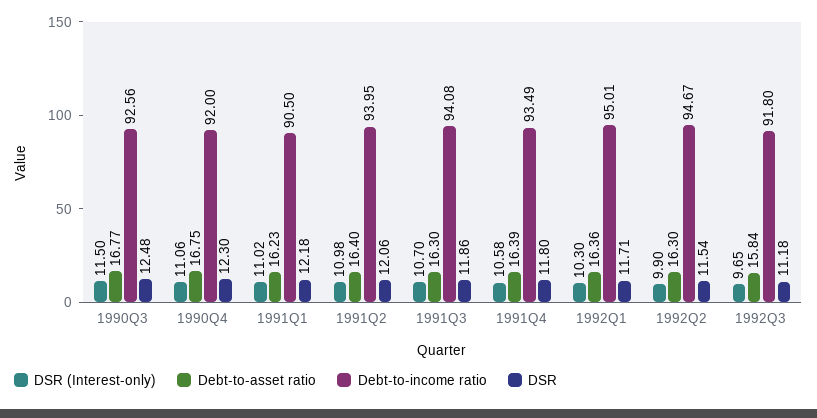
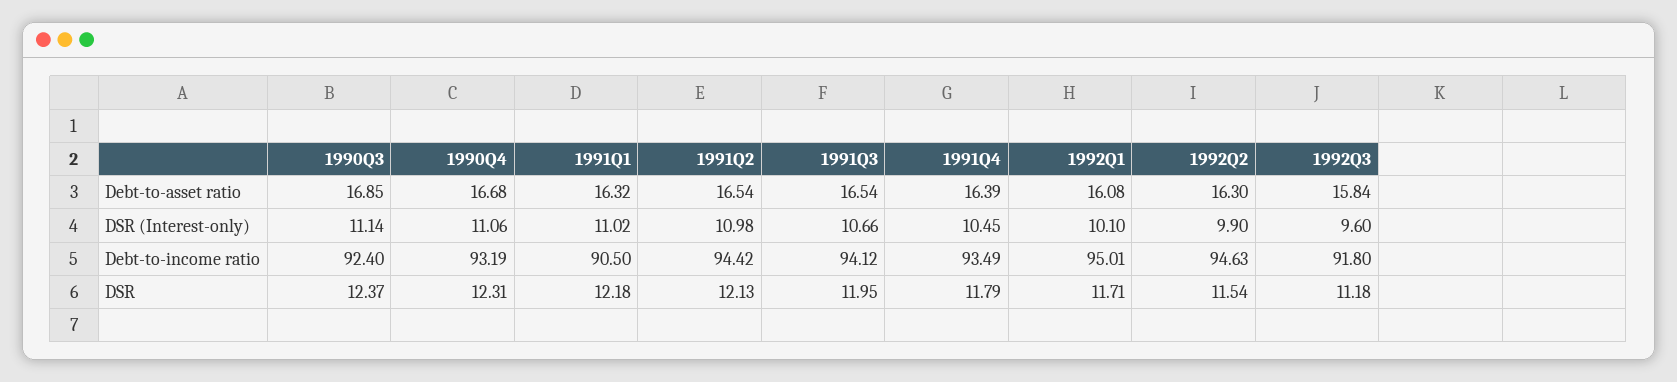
DSR (Interest-only), 1990Q3: 11.5 -> 11.14
Debt-to-asset ratio, 1990Q3: 16.77 -> 16.85
Debt-to-income ratio, 1990Q3: 92.56 -> 92.4
DSR, 1990Q3: 12.48 -> 12.37
Debt-to-asset ratio, 1990Q4: 16.75 -> 16.68
Debt-to-income ratio, 1990Q4: 92 -> 93.19
DSR, 1990Q4: 12.3 -> 12.31
Debt-to-asset ratio, 1991Q1: 16.23 -> 16.32
Debt-to-asset ratio, 1991Q2: 16.4 -> 16.54
Debt-to-income ratio, 1991Q2: 93.95 -> 94.42
DSR, 1991Q2: 12.06 -> 12.13
DSR (Interest-only), 1991Q3: 10.7 -> 10.66
Debt-to-asset ratio, 1991Q3: 16.3 -> 16.54
Debt-to-income ratio, 1991Q3: 94.08 -> 94.12
DSR, 1991Q3: 11.86 -> 11.95
DSR (Interest-only), 1991Q4: 10.58 -> 10.45
DSR, 1991Q4: 11.8 -> 11.79
DSR (Interest-only), 1992Q1: 10.3 -> 10.1
Debt-to-asset ratio, 1992Q1: 16.36 -> 16.08
Debt-to-income ratio, 1992Q2: 94.67 -> 94.63
DSR (Interest-only), 1992Q3: 9.65 -> 9.6

